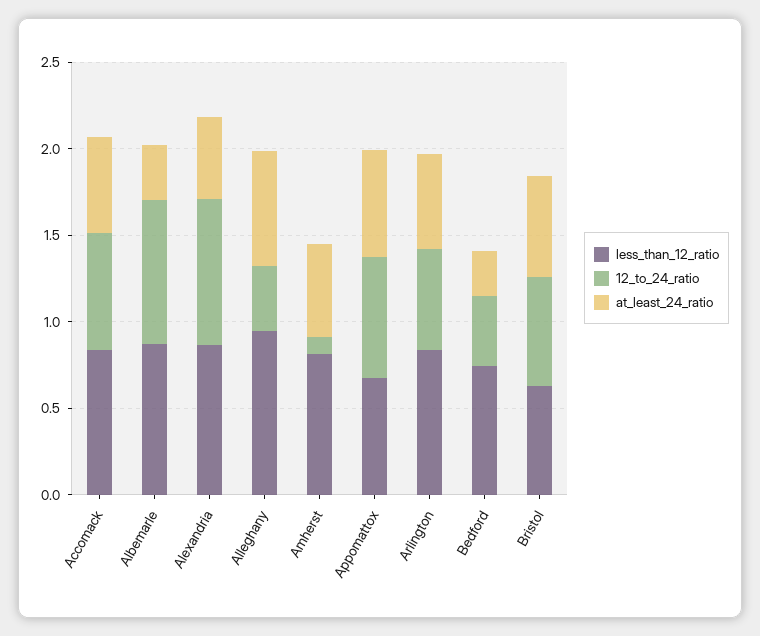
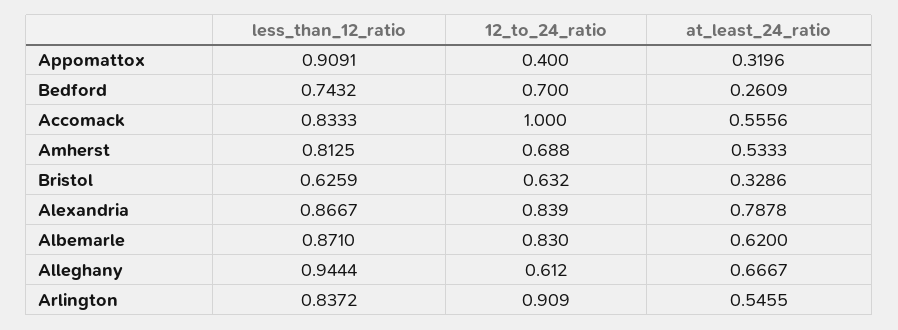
12_to_24_ratio, Accomack: 0.7 -> 1
at_least_24_ratio, Albemarle: 0.3 -> 0.62
at_least_24_ratio, Alexandria: 0.5 -> 0.7878
12_to_24_ratio, Alleghany: 0.4 -> 0.612
12_to_24_ratio, Amherst: 0.1 -> 0.688
less_than_12_ratio, Appomattox: 0.7 -> 0.9091
12_to_24_ratio, Appomattox: 0.7 -> 0.4
at_least_24_ratio, Appomattox: 0.6 -> 0.3196
12_to_24_ratio, Arlington: 0.6 -> 0.909
12_to_24_ratio, Bedford: 0.4 -> 0.7
at_least_24_ratio, Bristol: 0.6 -> 0.3286

